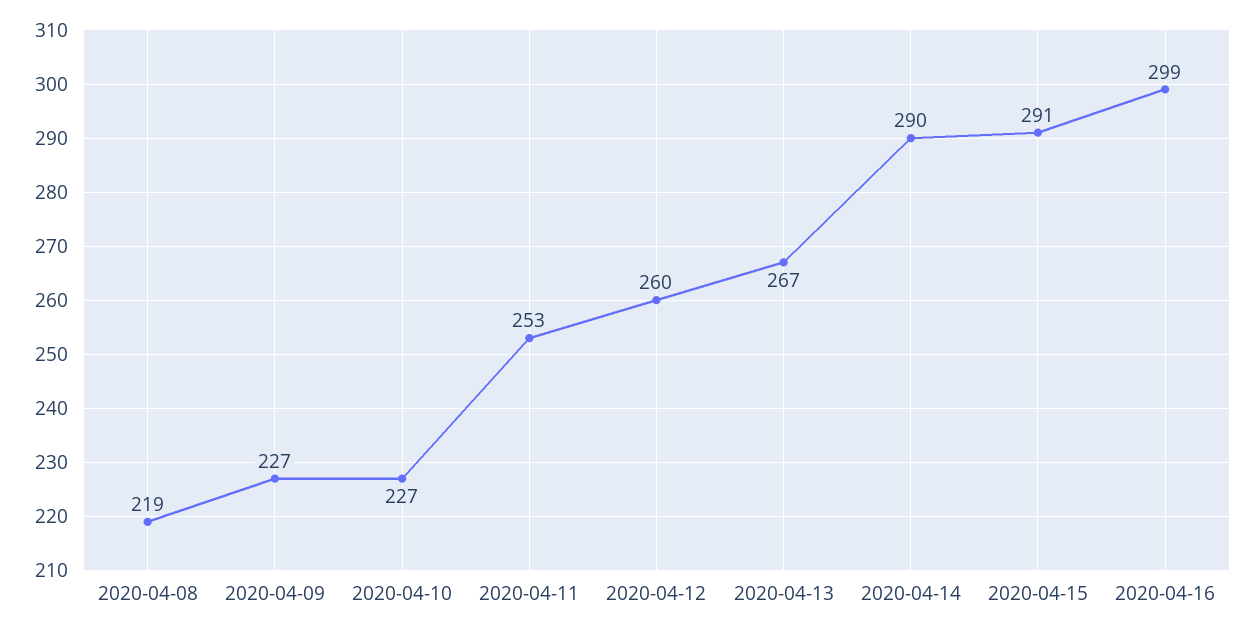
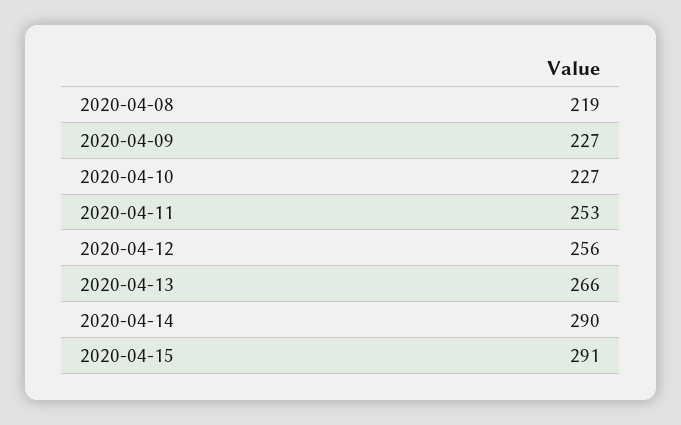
2020-04-12: 260 -> 256
2020-04-13: 267 -> 266
2020-04-16: 299 -> none

